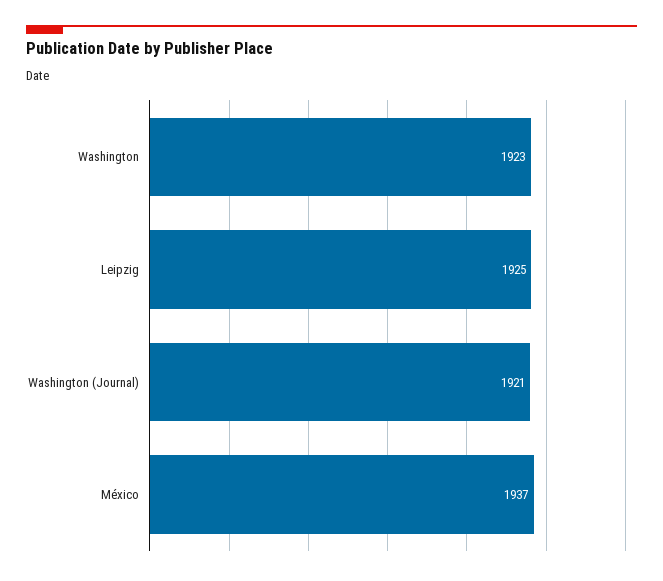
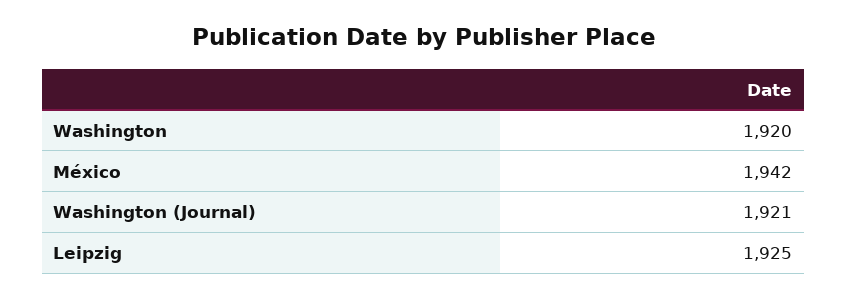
Washington: 1923 -> 1920
México: 1937 -> 1942

